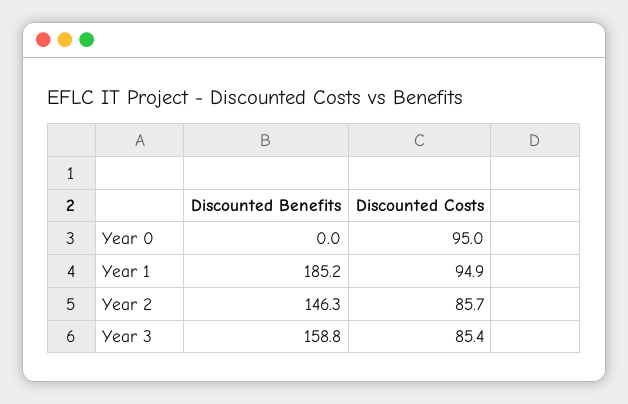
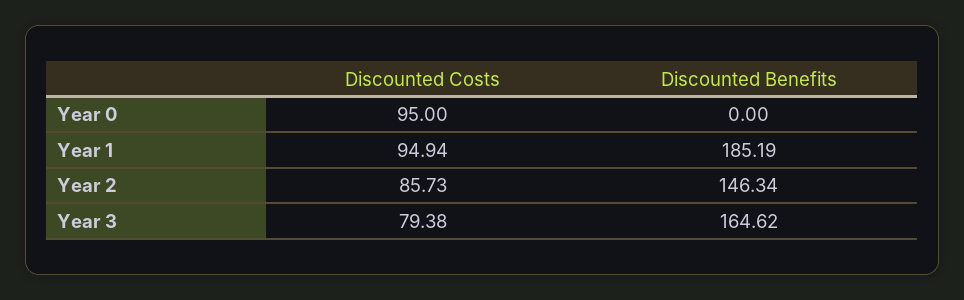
Discounted Benefits, Year 3: 158.8 -> 164.62
Discounted Costs, Year 3: 85.4 -> 79.38

